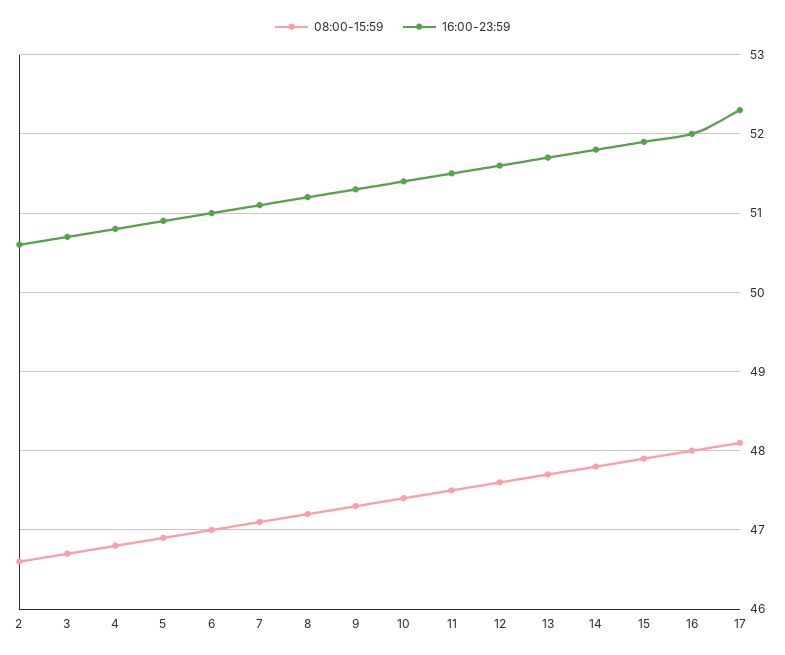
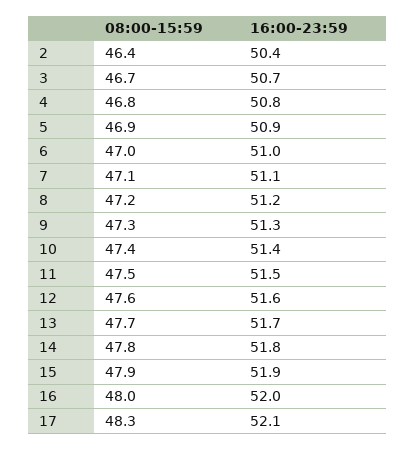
08:00-15:59, 2: 46.6 -> 46.4
16:00-23:59, 2: 50.6 -> 50.4
08:00-15:59, 17: 48.1 -> 48.3
16:00-23:59, 17: 52.3 -> 52.1

